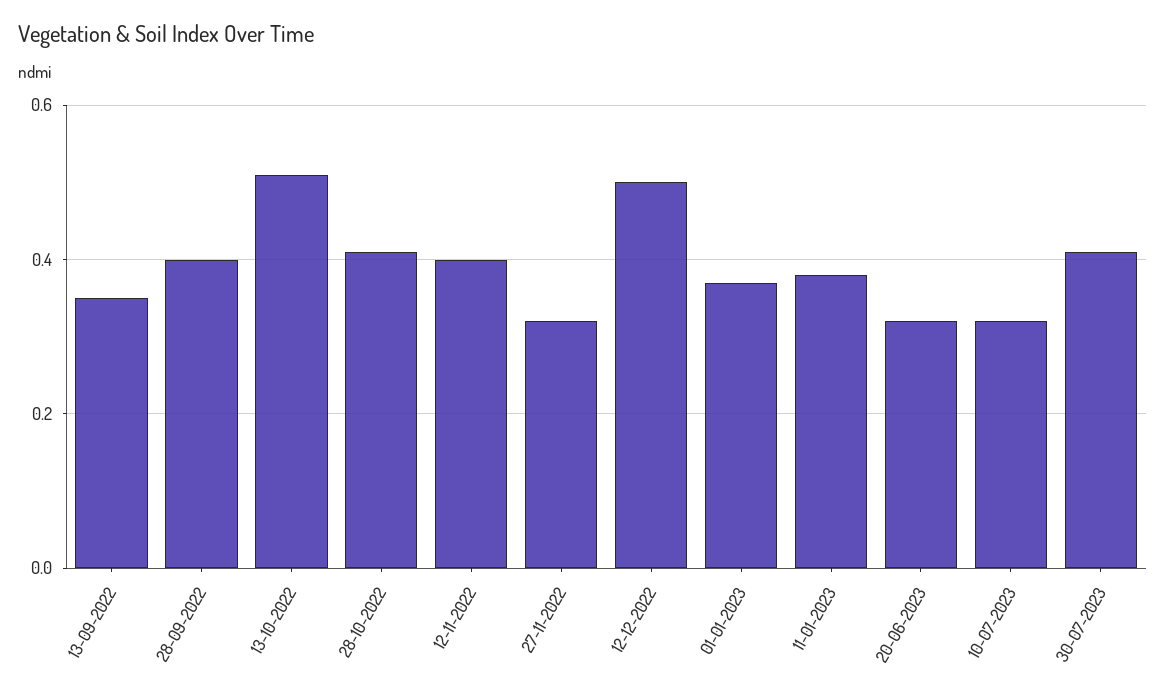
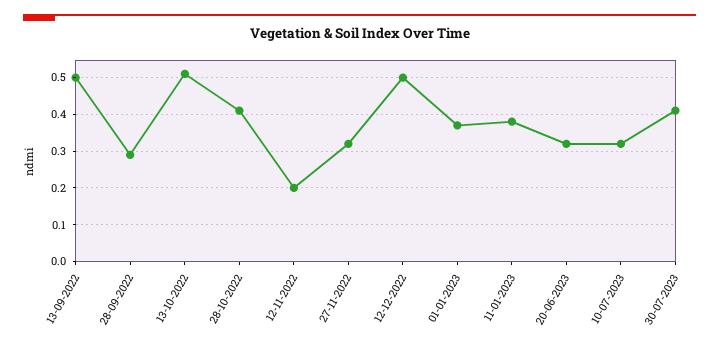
13-09-2022: 0.35 -> 0.5
28-09-2022: 0.4 -> 0.3
12-11-2022: 0.4 -> 0.2

